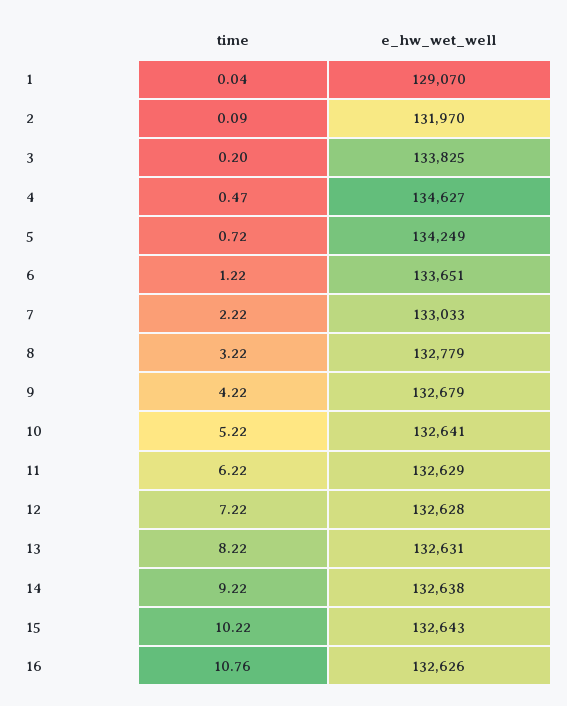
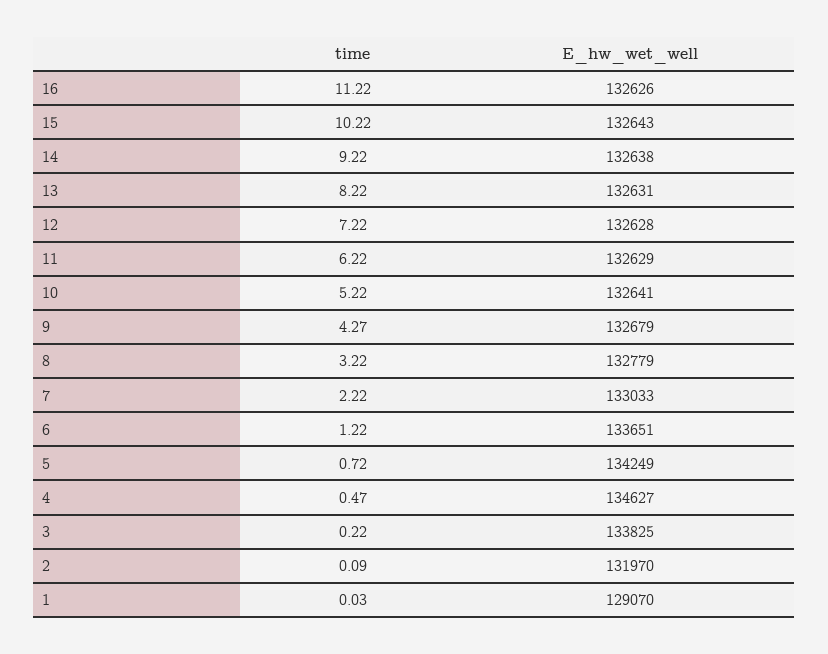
time, 1: 0.04 -> 0.03
time, 3: 0.2 -> 0.22
time, 9: 4.22 -> 4.27
time, 16: 10.76 -> 11.22

